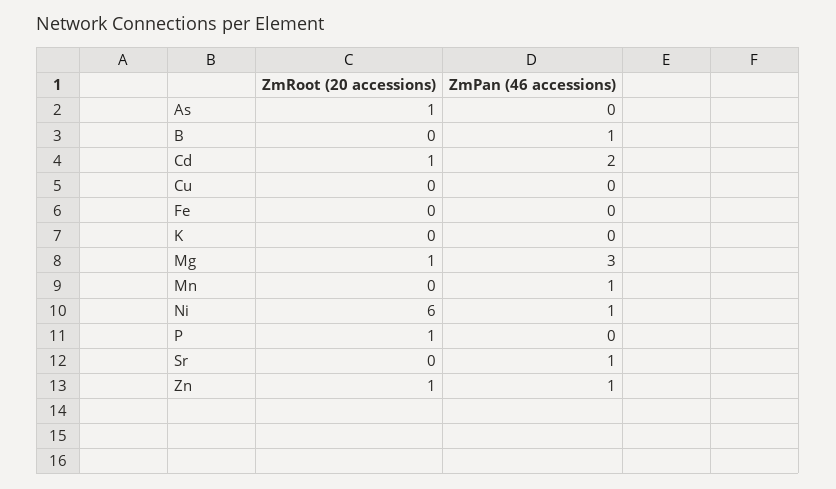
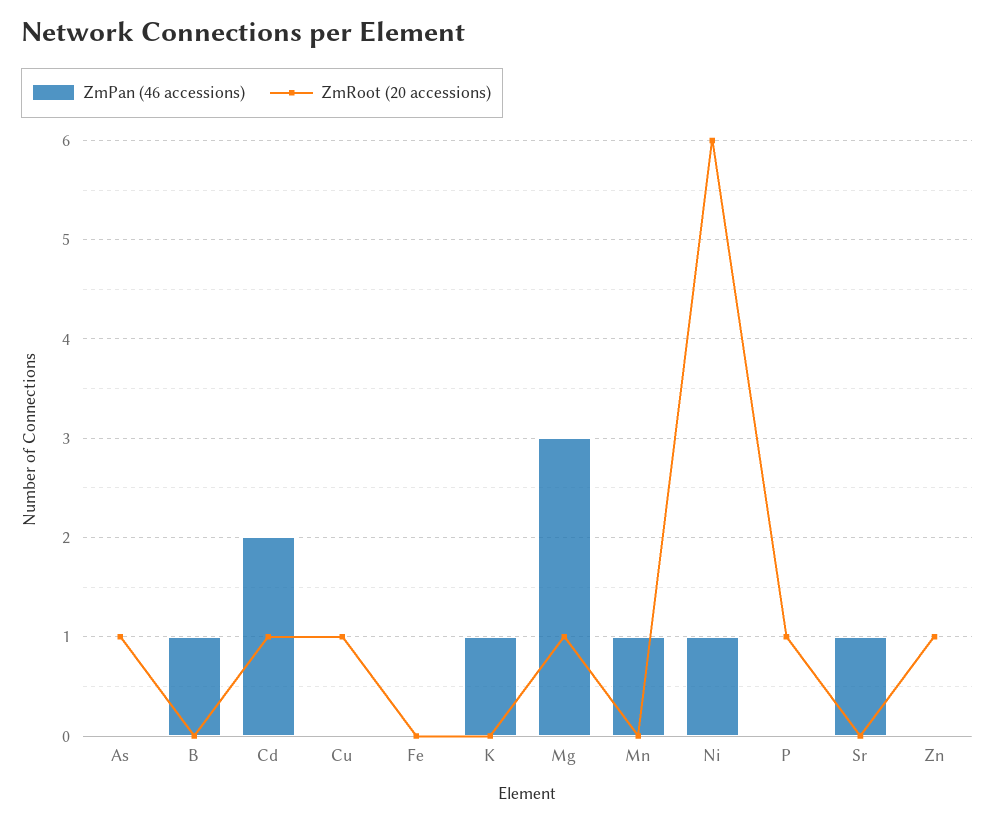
ZmRoot (20 accessions), Cu: 0 -> 1
ZmPan (46 accessions), K: 0 -> 1
ZmPan (46 accessions), Zn: 1 -> 0

